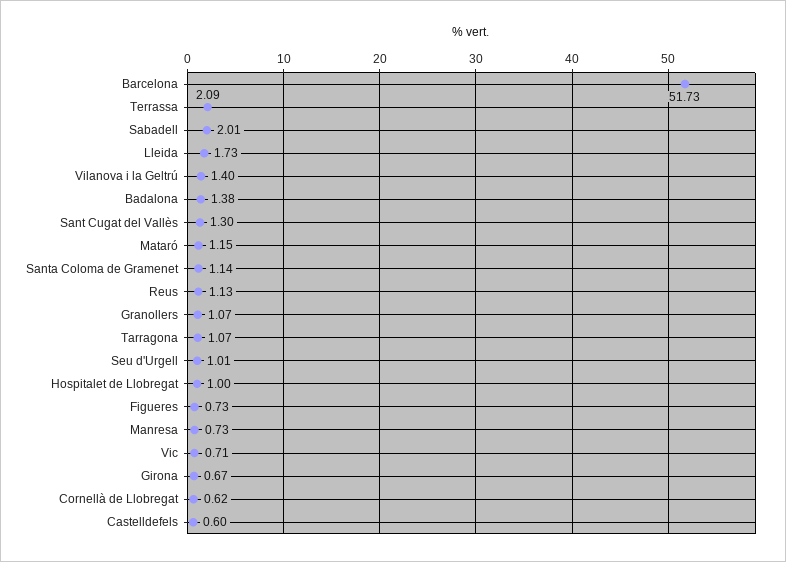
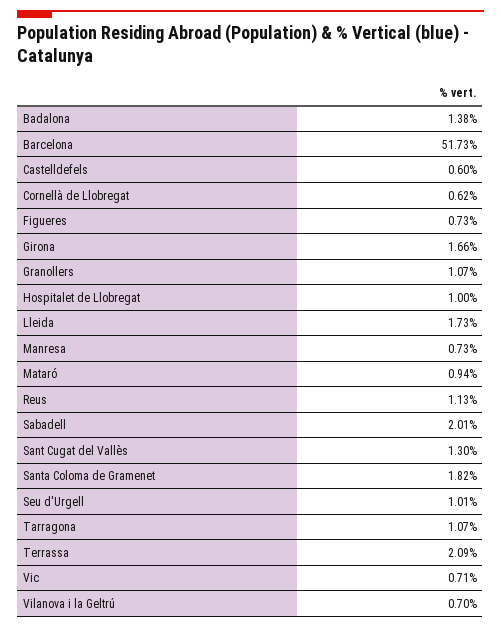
Vilanova i la Geltrú: 1.4 -> 0.7
Mataró: 1.15 -> 0.94
Santa Coloma de Gramenet: 1.14 -> 1.82
Girona: 0.67 -> 1.66

